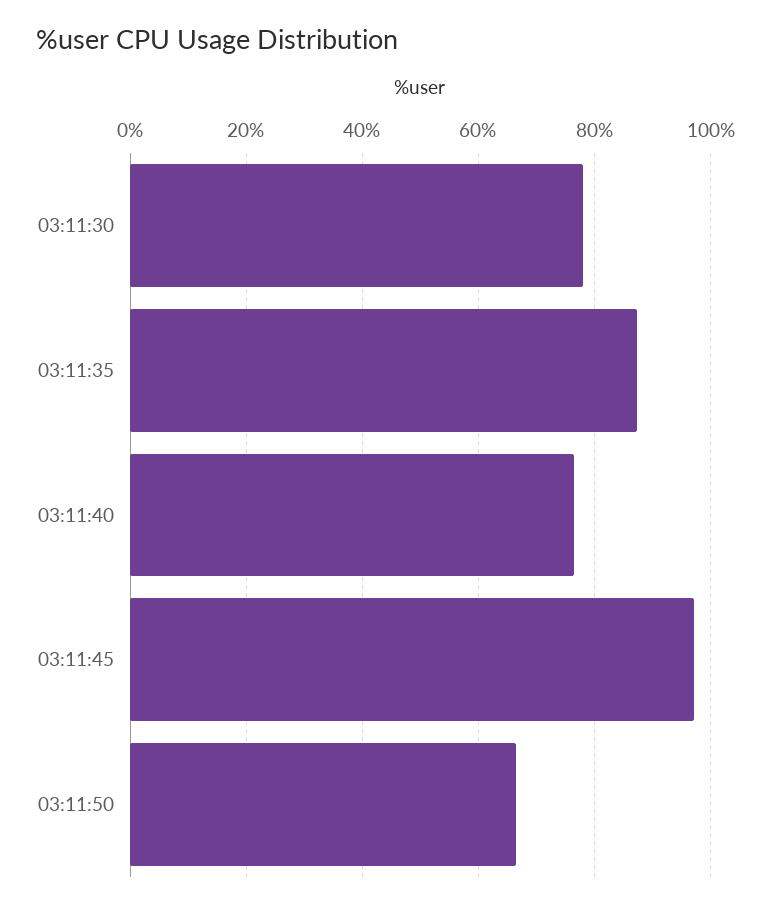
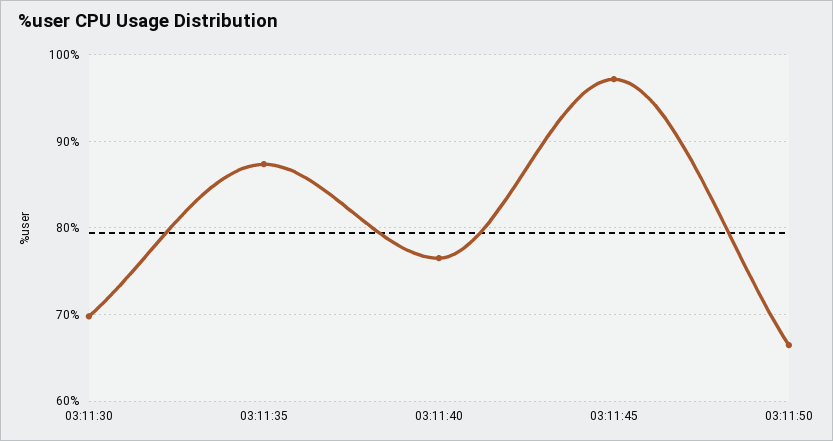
03:11:30: 78 -> 70

